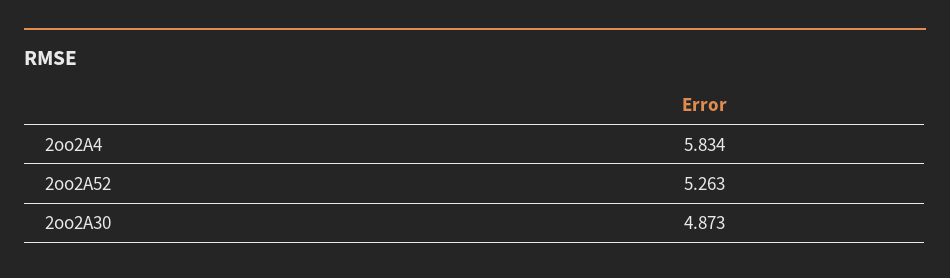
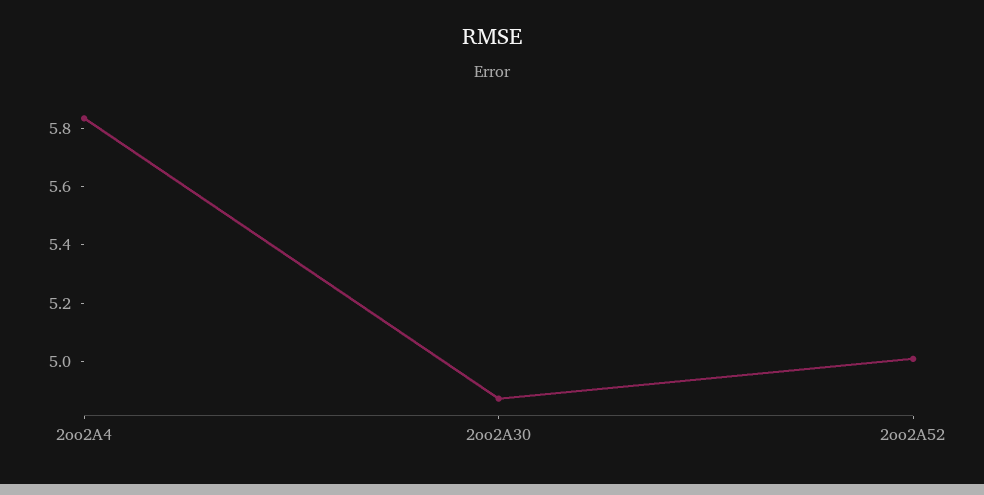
2oo2A52: 5.263 -> 5

